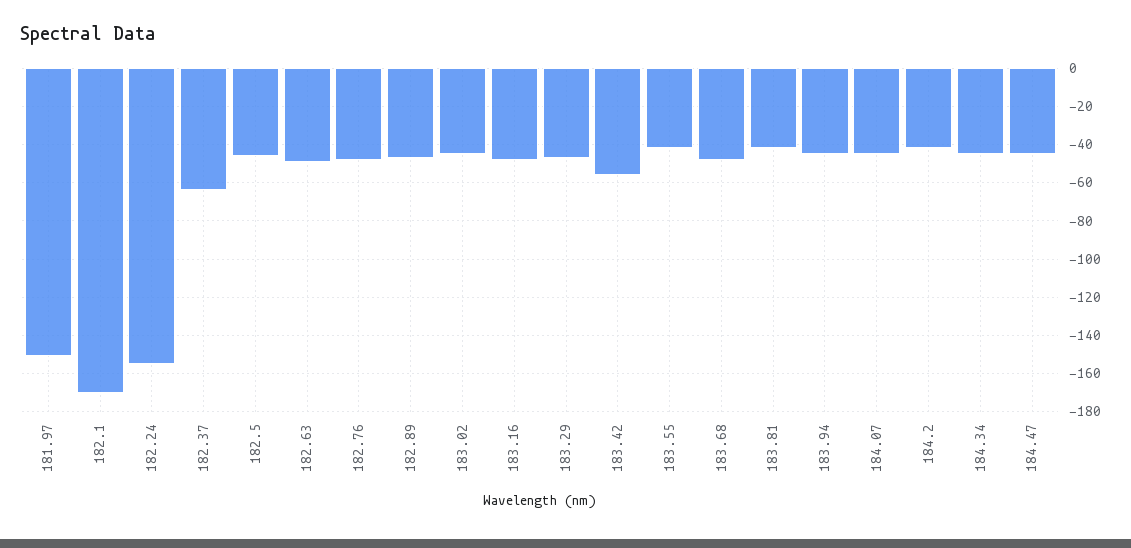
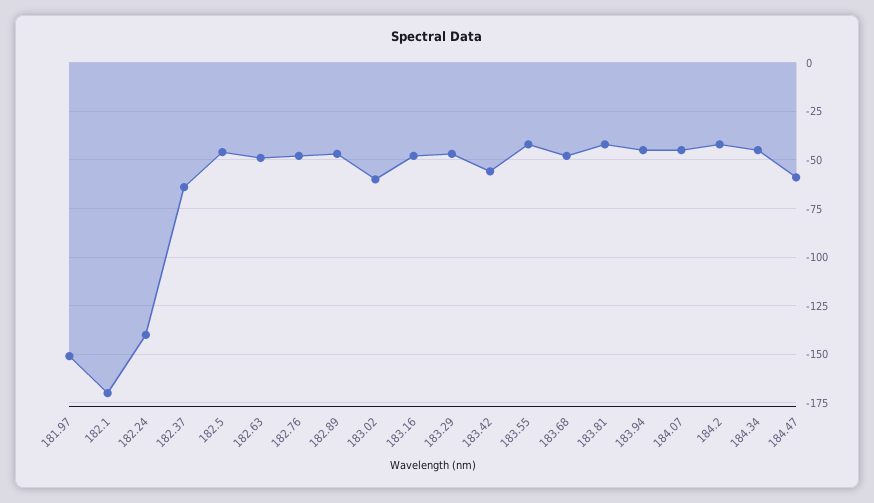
182.24: -155 -> -140
183.02: -45 -> -60
184.47: -45 -> -60

